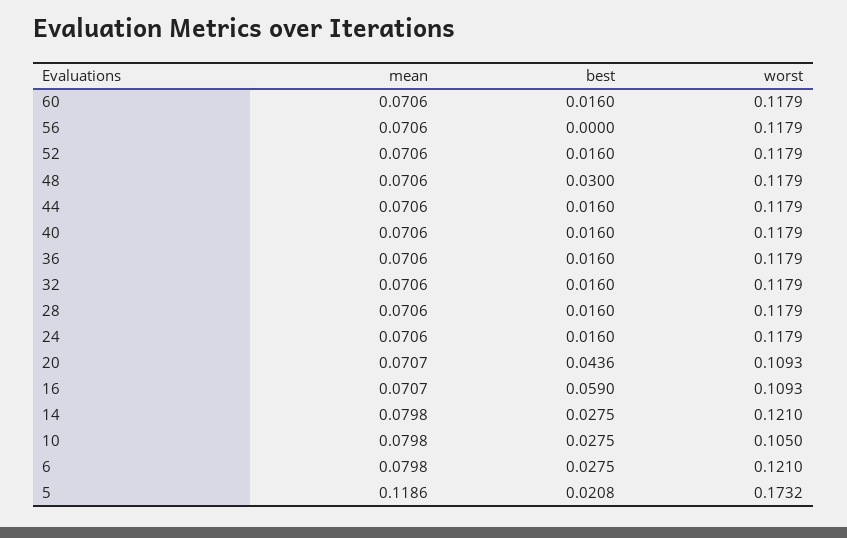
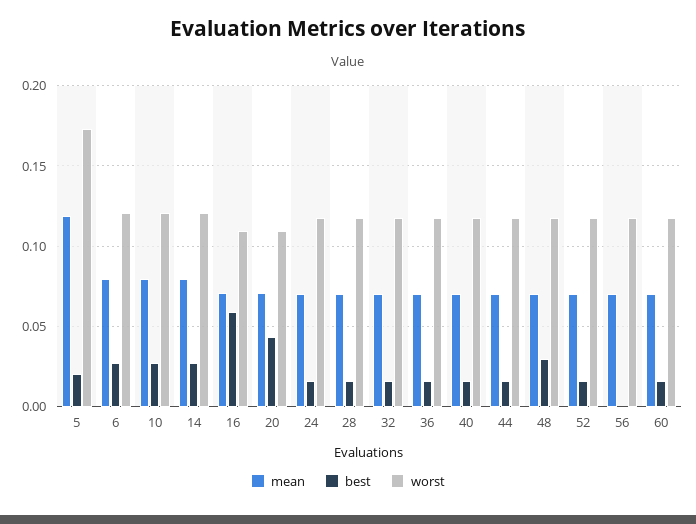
worst, 10: 0.105 -> 0.12

